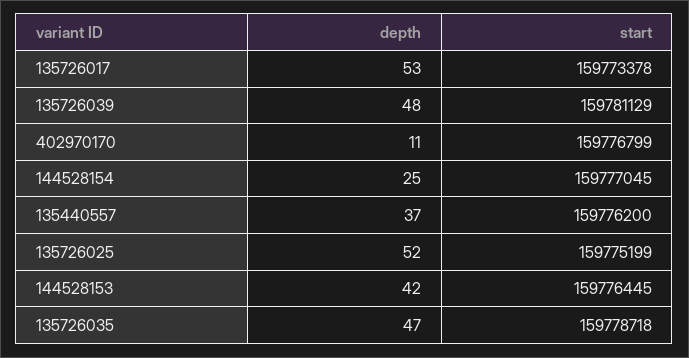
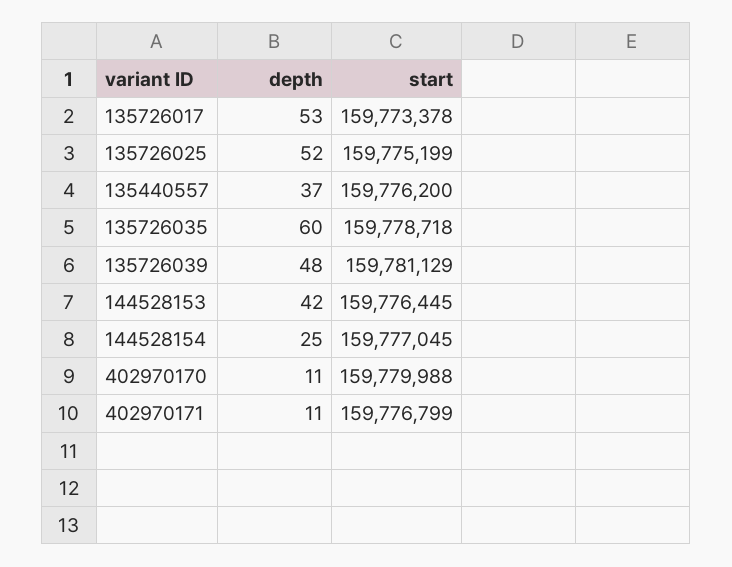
start, 402970170: 159776799 -> 159779988
depth, 135726035: 47 -> 60
depth, 402970171: none -> 11
start, 402970171: none -> 159776799

